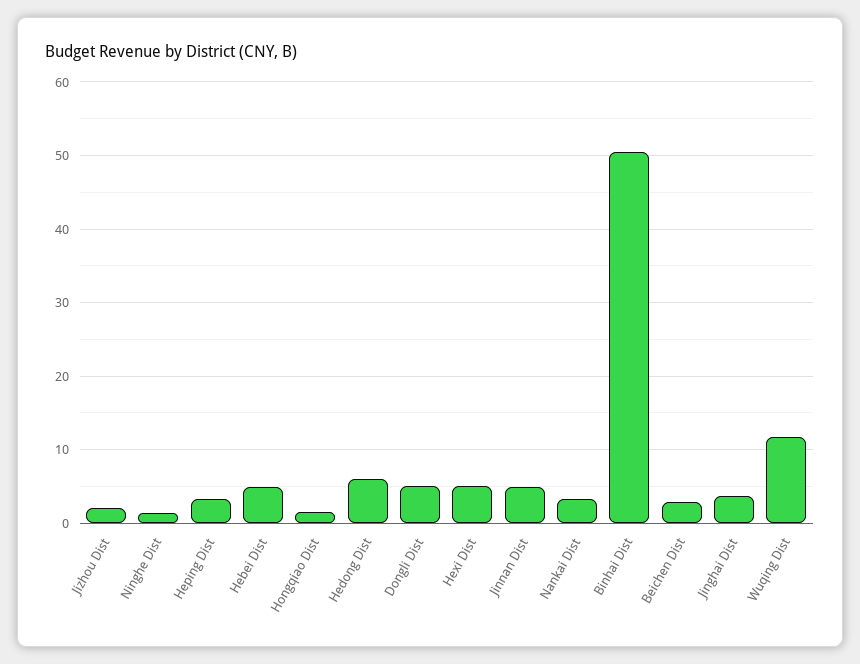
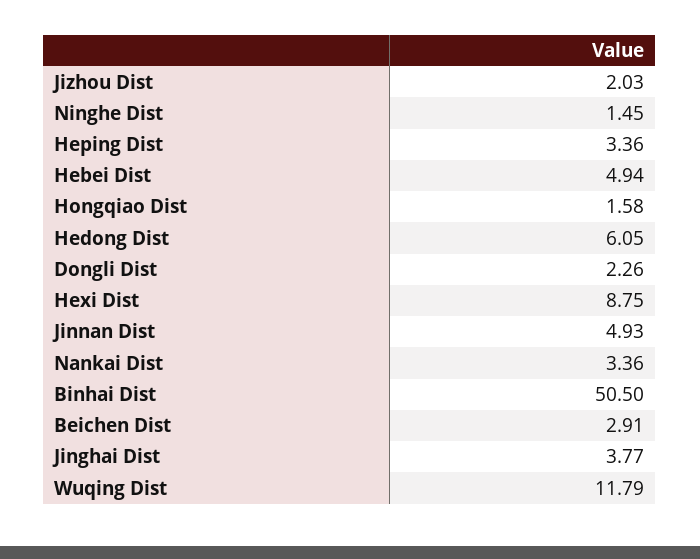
Dongli Dist: 5 -> 2.26
Hexi Dist: 5 -> 8.75

